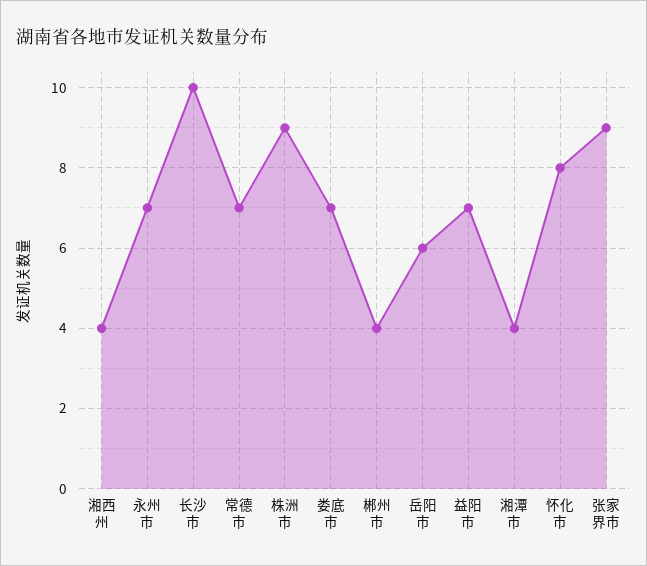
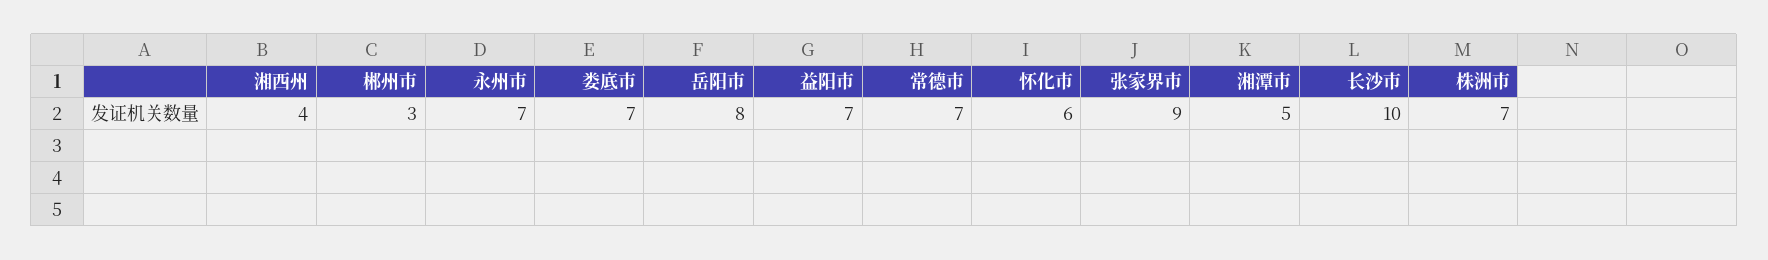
株洲市: 9 -> 7
郴州市: 4 -> 3
岳阳市: 6 -> 8
湘潭市: 4 -> 5
怀化市: 8 -> 6

